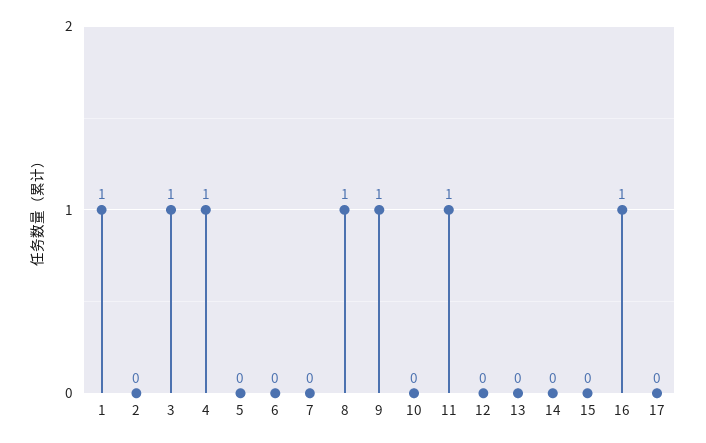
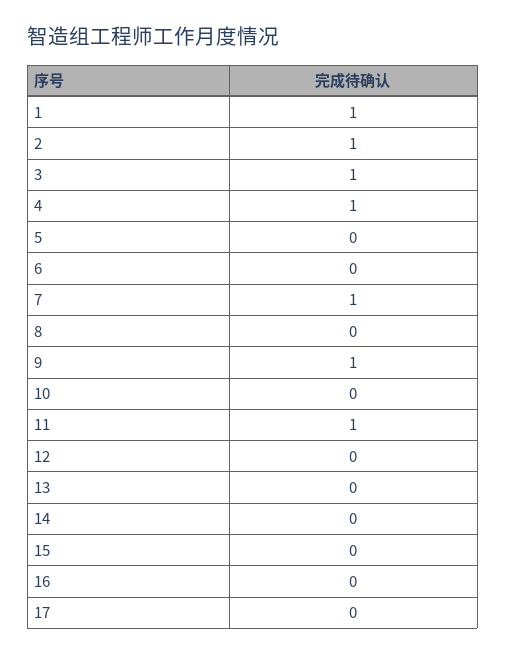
2: 0 -> 1
7: 0 -> 1
8: 1 -> 0
16: 1 -> 0

